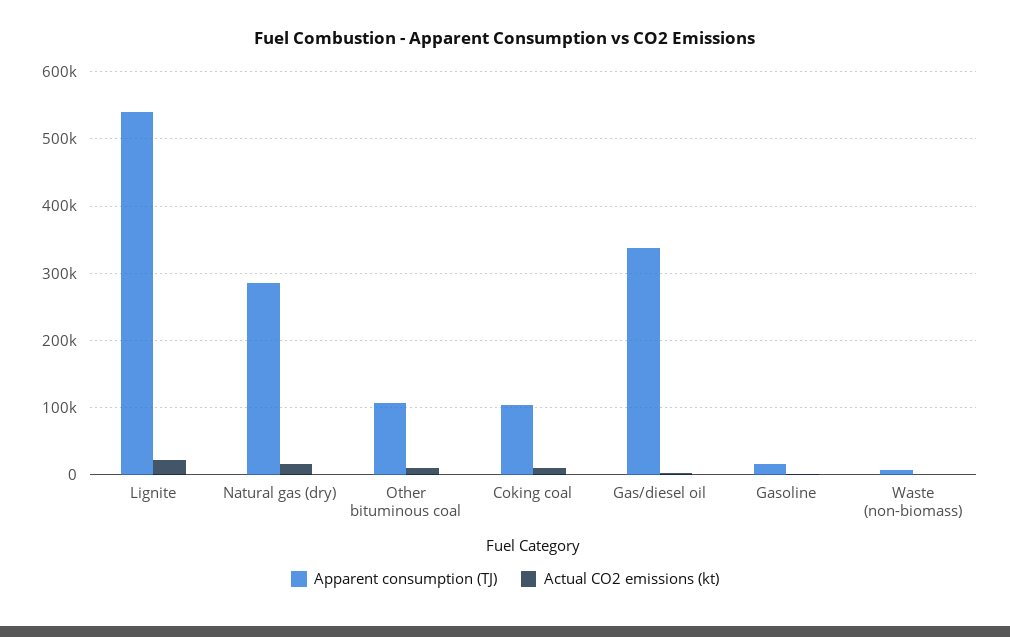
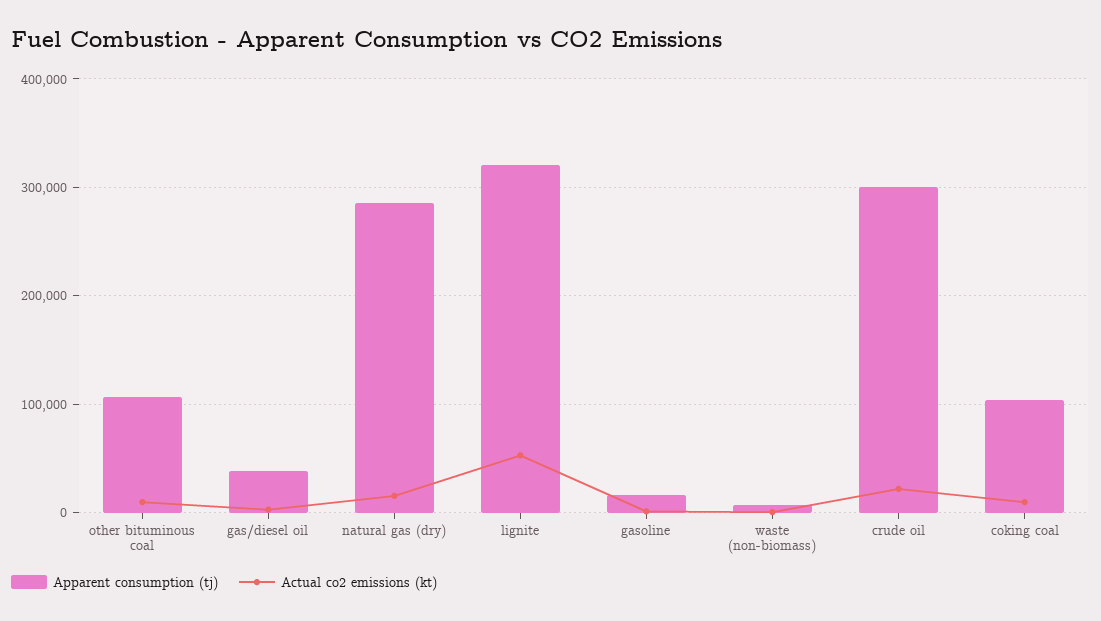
Apparent consumption (TJ), Lignite: 540000 -> 320000
Actual CO2 emissions (kt), Lignite: 20000 -> 50000
Apparent consumption (TJ), Gas/diesel oil: 340000 -> 40000
Apparent consumption (TJ), crude oil: none -> 300000
Actual CO2 emissions (kt), crude oil: none -> 20000

